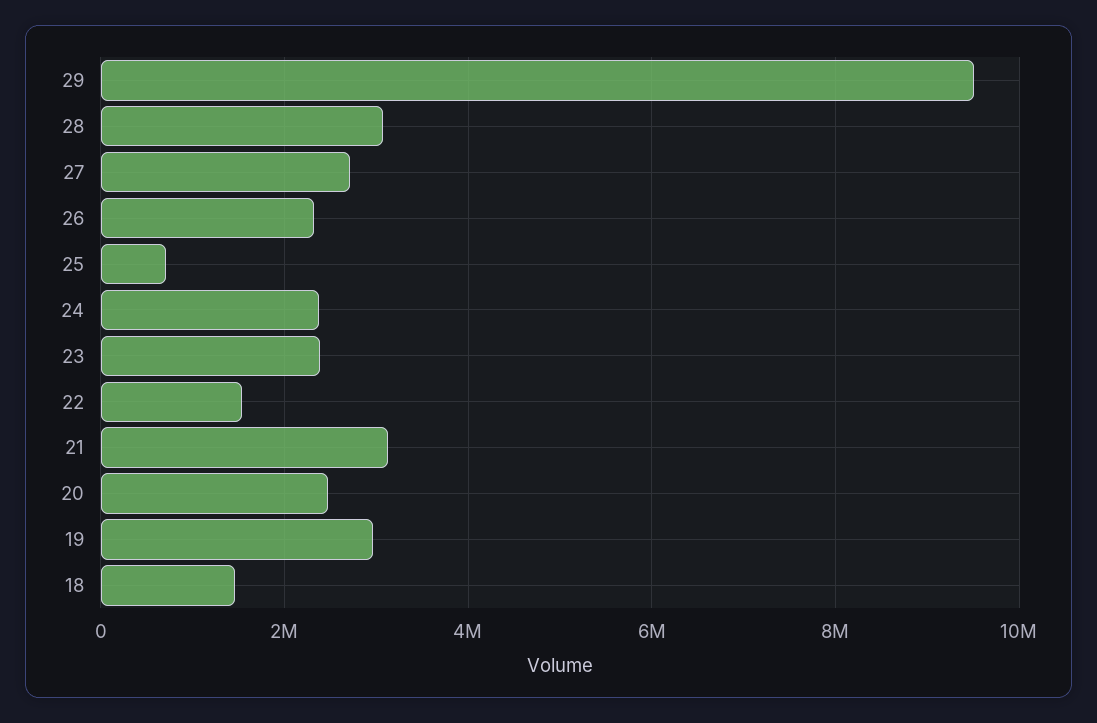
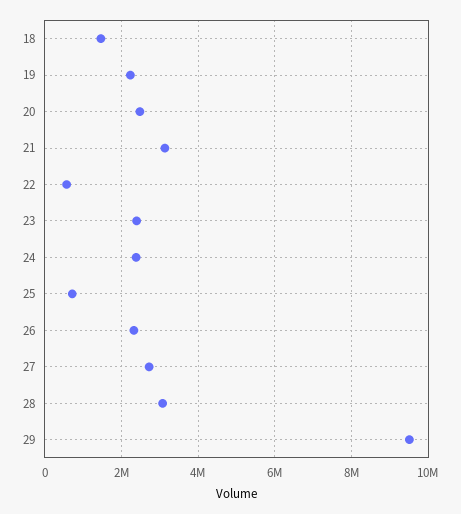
22: 1600000 -> 600000
19: 3000000 -> 2200000

